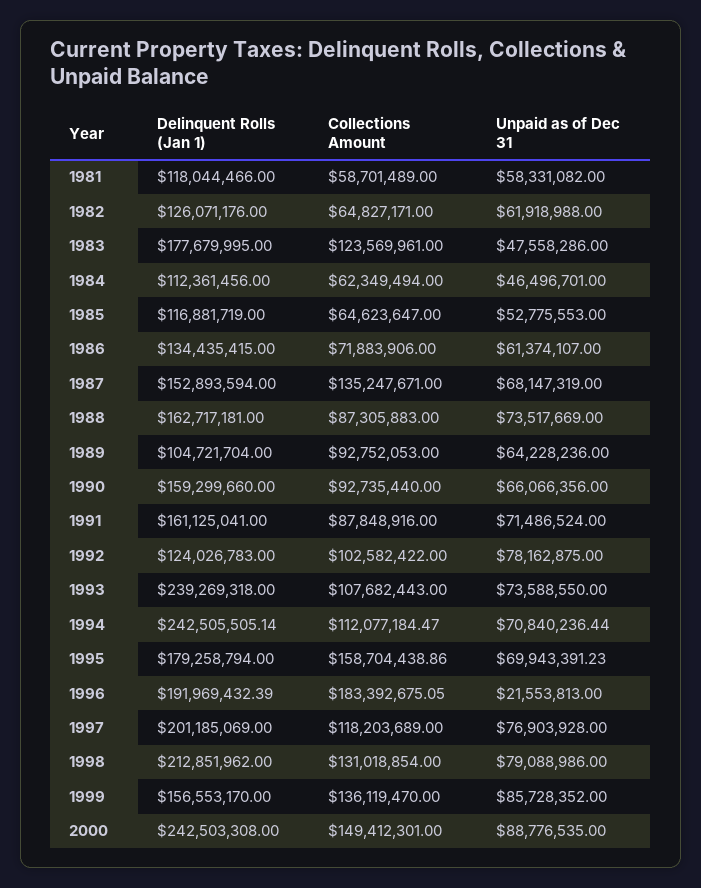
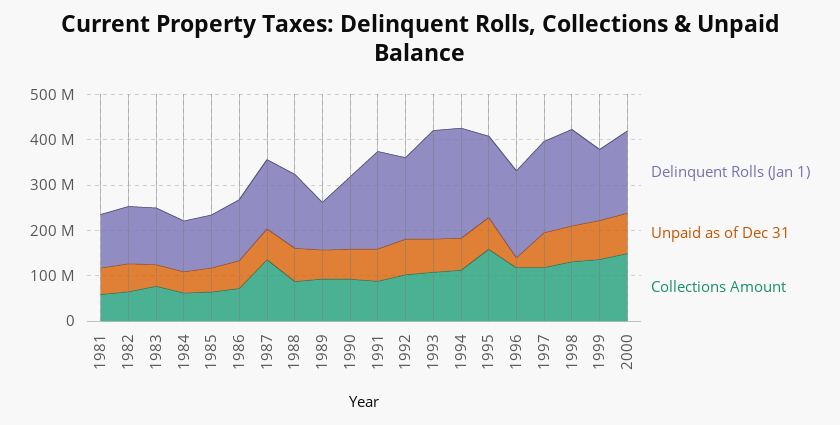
Delinquent Rolls (Jan 1), 1983: 177679995 -> 120000000
Collections Amount, 1983: 123569961 -> 80000000
Delinquent Rolls (Jan 1), 1991: 161125041 -> 220000000
Delinquent Rolls (Jan 1), 1992: 124026783 -> 180000000
Collections Amount, 1996: 183392675.05 -> 120000000
Delinquent Rolls (Jan 1), 2000: 242503308 -> 180000000

